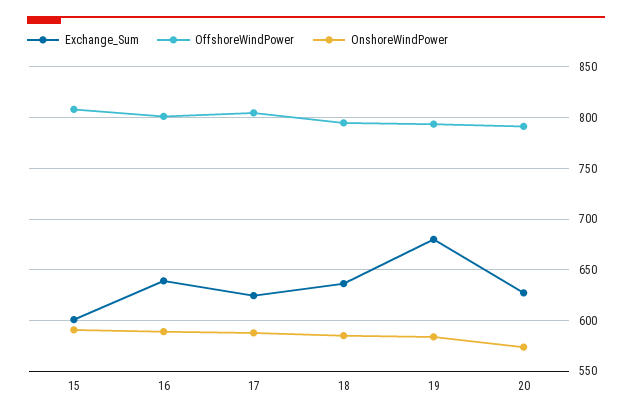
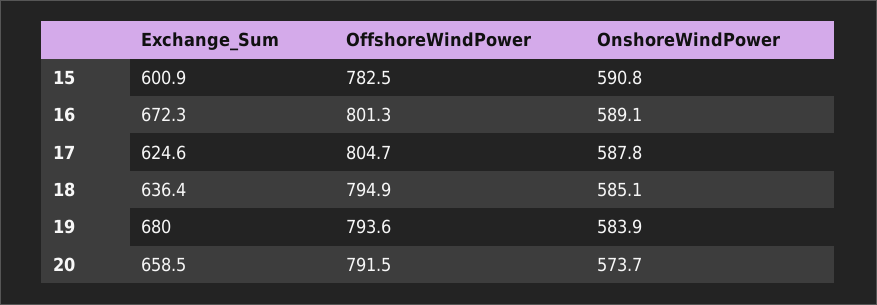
OffshoreWindPower, 15: 810 -> 782.5
Exchange_Sum, 16: 640 -> 672.3
Exchange_Sum, 20: 630 -> 658.5

